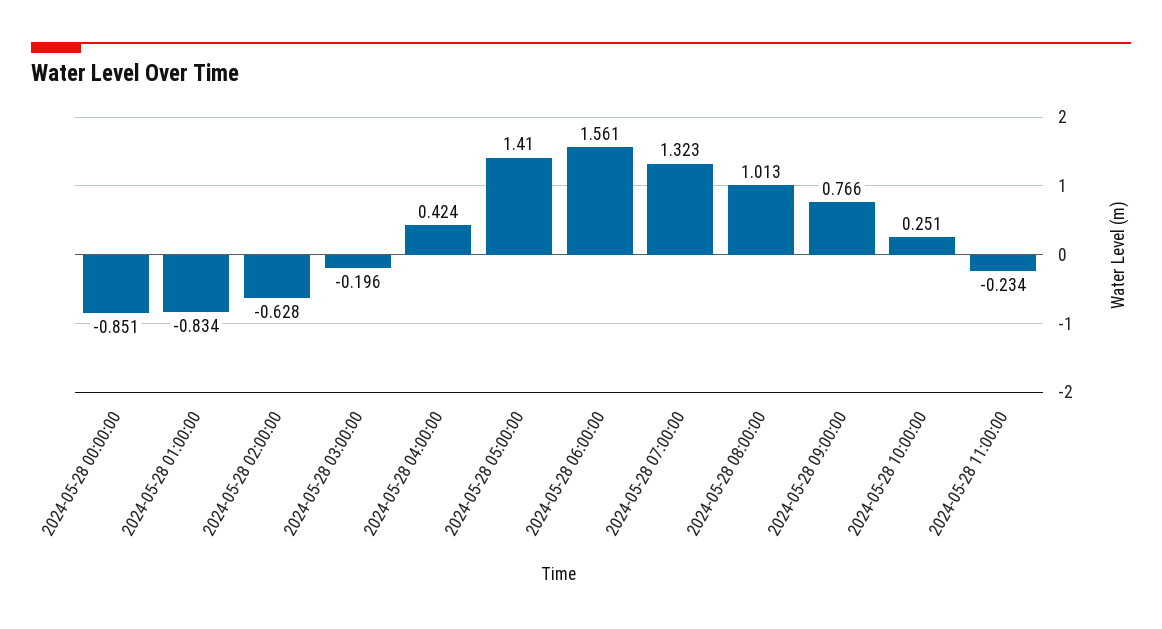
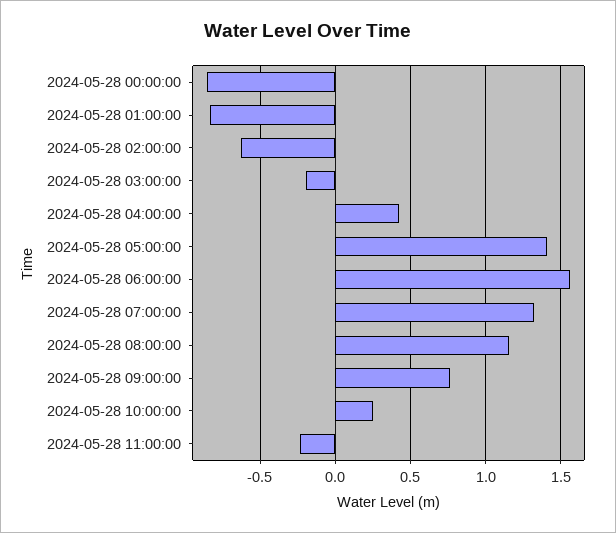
2024-05-28 08:00:00: 1.013 -> 1.15

